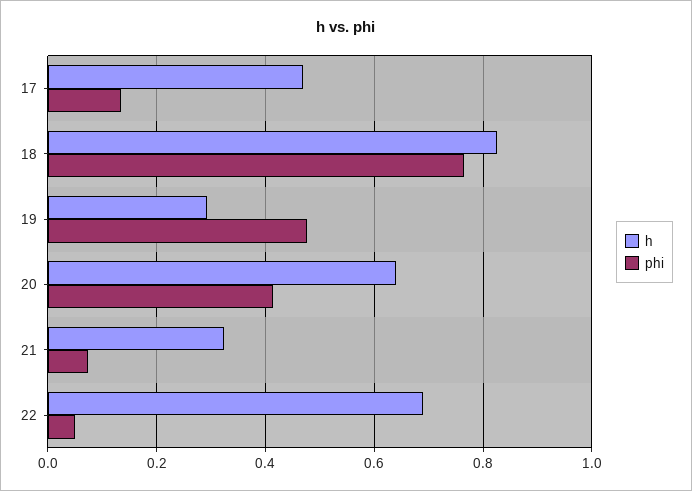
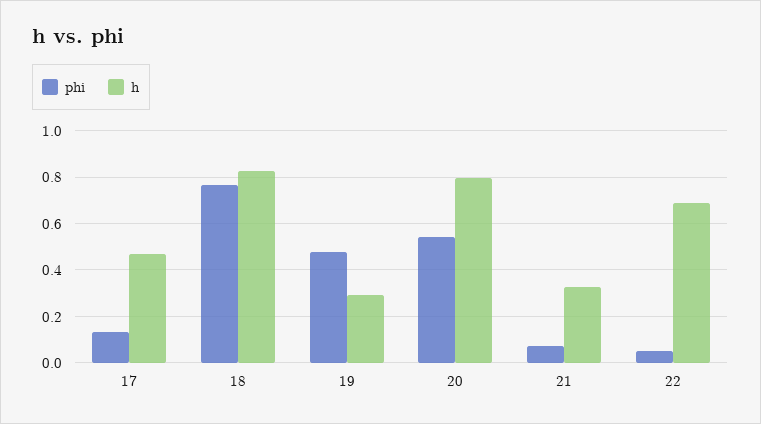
h, 20: 0.64 -> 0.8
phi, 20: 0.42 -> 0.55

